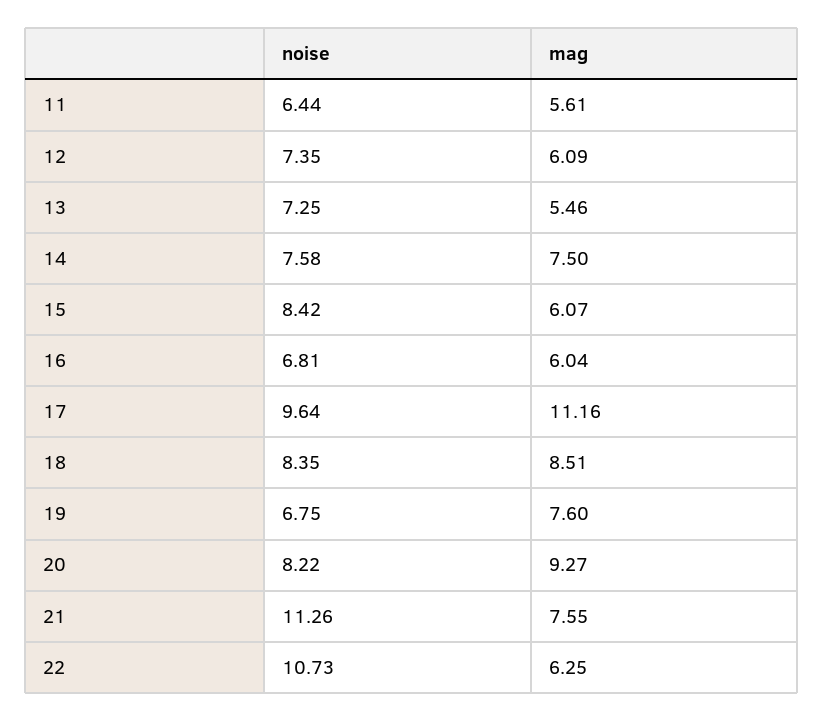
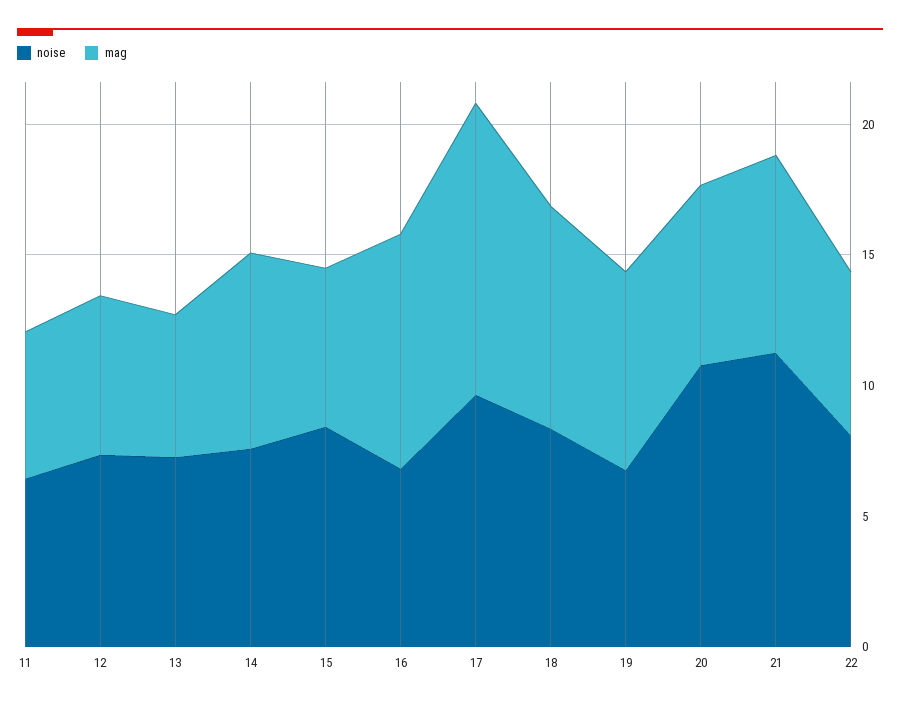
mag, 16: 6.04 -> 9
noise, 20: 8.22 -> 11
mag, 20: 9.27 -> 7
noise, 22: 10.73 -> 8

